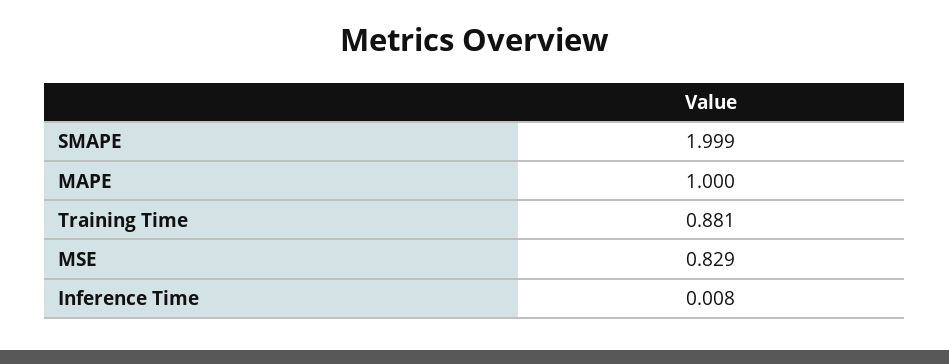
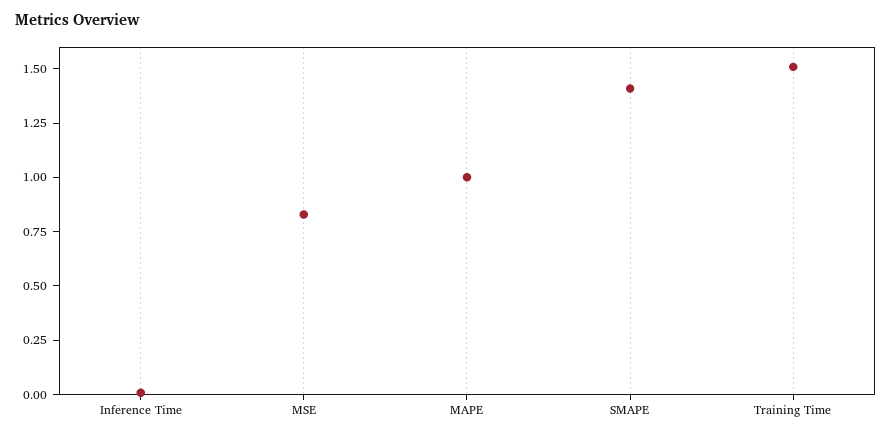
SMAPE: 1.999 -> 1.4
Training Time: 0.881 -> 1.5

